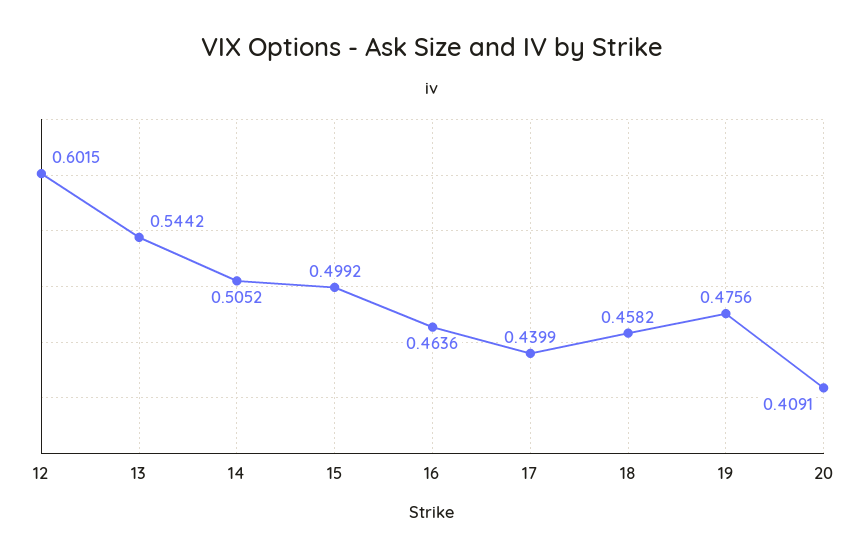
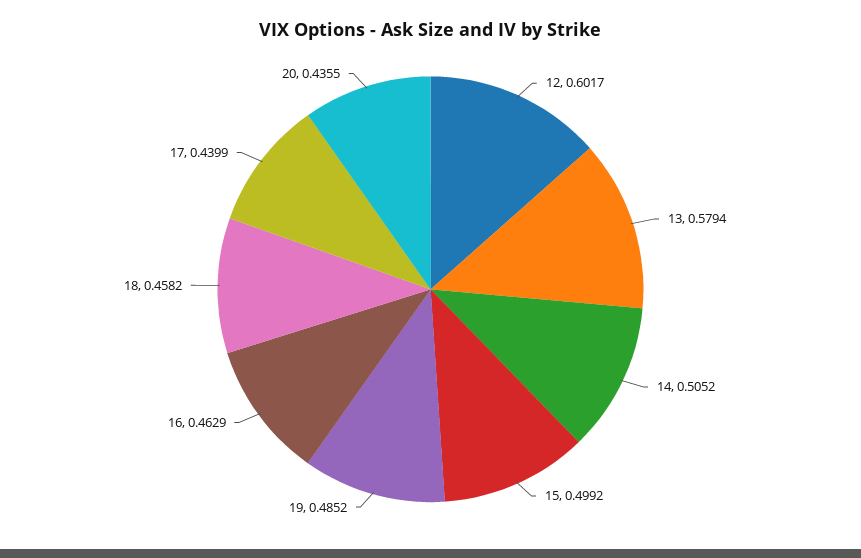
12: 0.6015 -> 0.6017
13: 0.5442 -> 0.5794
16: 0.4636 -> 0.4629
19: 0.4756 -> 0.4852
20: 0.4091 -> 0.4355

